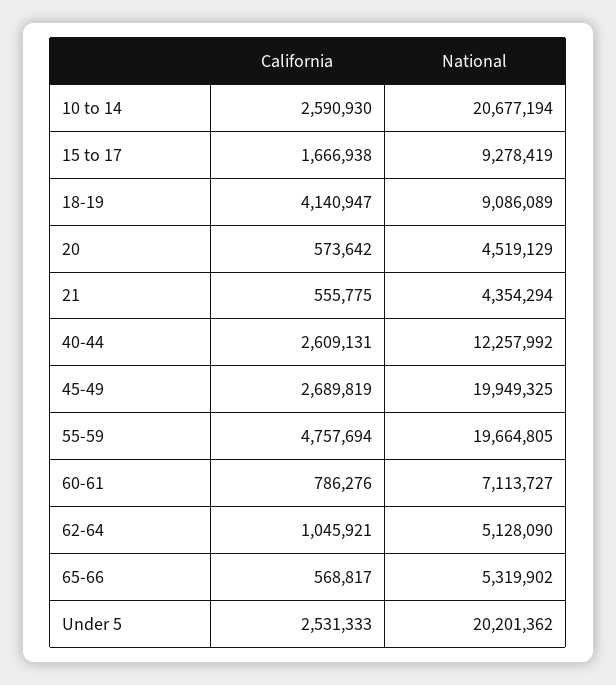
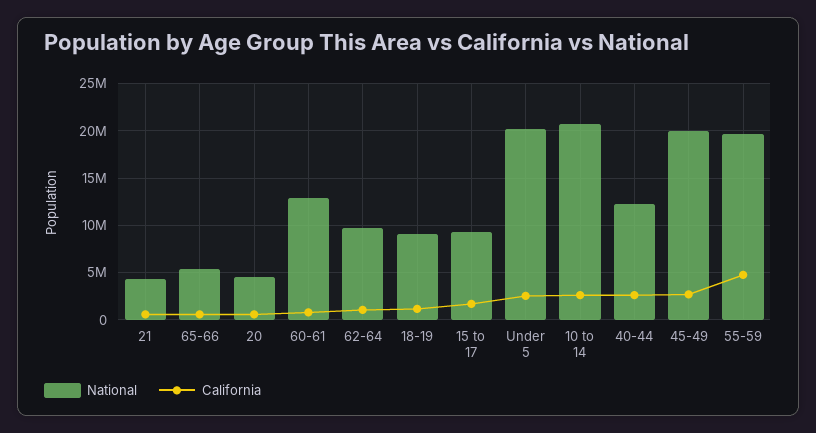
California, 18-19: 4140947 -> 1000000
National, 60-61: 7113727 -> 13000000
National, 62-64: 5128090 -> 10000000

